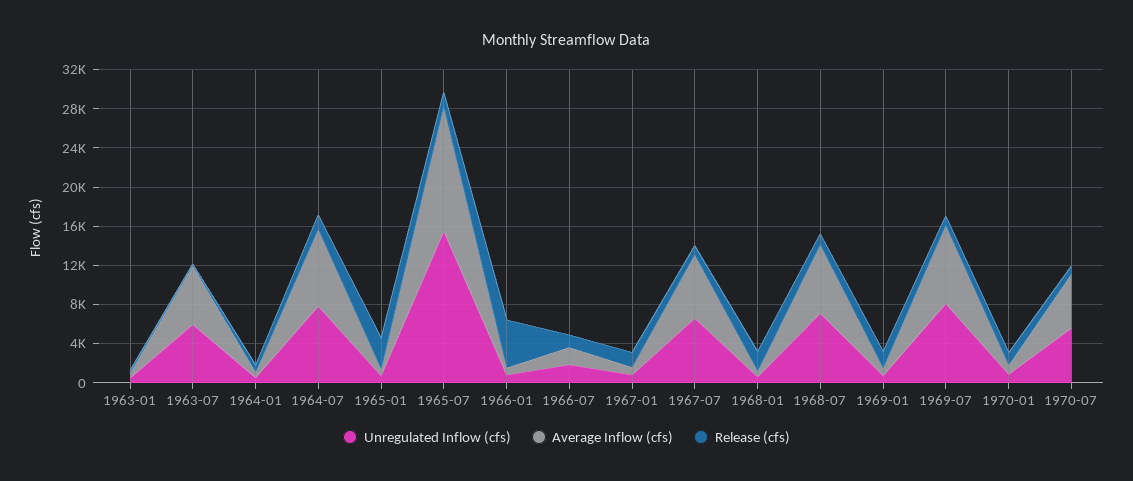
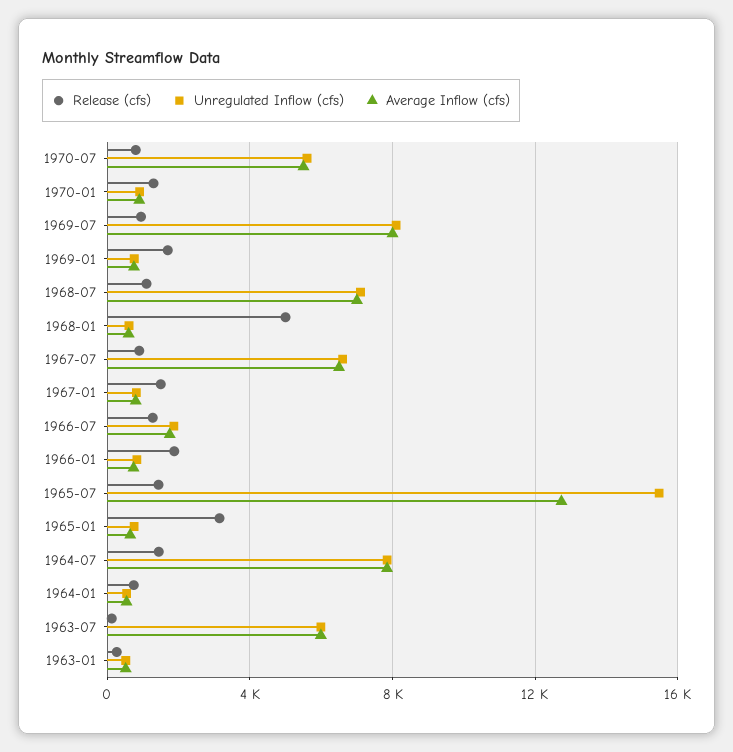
Release (cfs), 1966-01: 5000 -> 2000
Release (cfs), 1968-01: 2000 -> 5000

